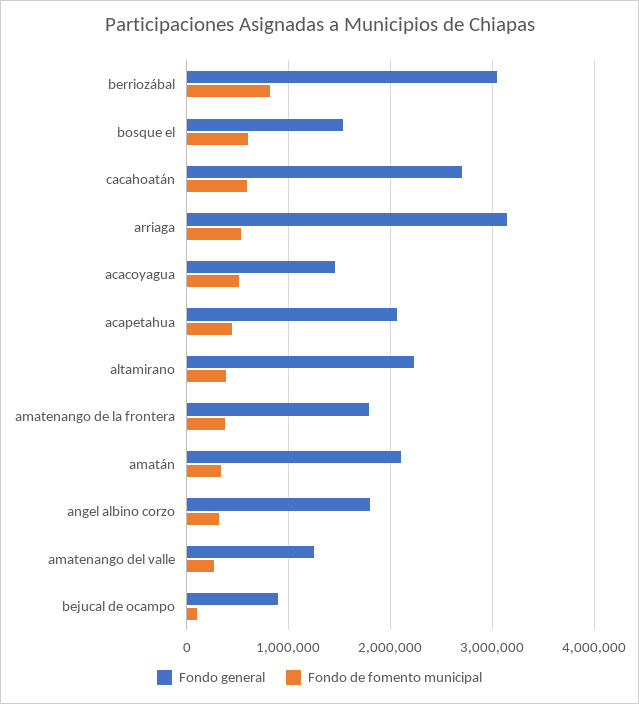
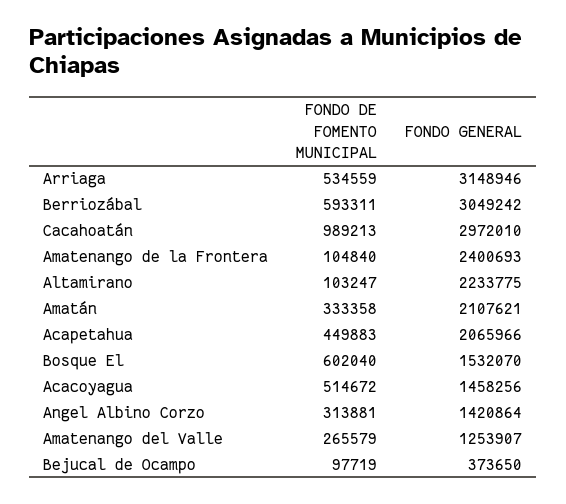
Fondo de fomento municipal, berriozábal: 800000 -> 593311
Fondo general, cacahoatán: 2700000 -> 2972010
Fondo de fomento municipal, cacahoatán: 600000 -> 989213
Fondo de fomento municipal, altamirano: 400000 -> 103247
Fondo general, amatenango de la frontera: 1800000 -> 2400693
Fondo de fomento municipal, amatenango de la frontera: 400000 -> 104840
Fondo general, angel albino corzo: 1800000 -> 1420864
Fondo general, bejucal de ocampo: 900000 -> 373650

